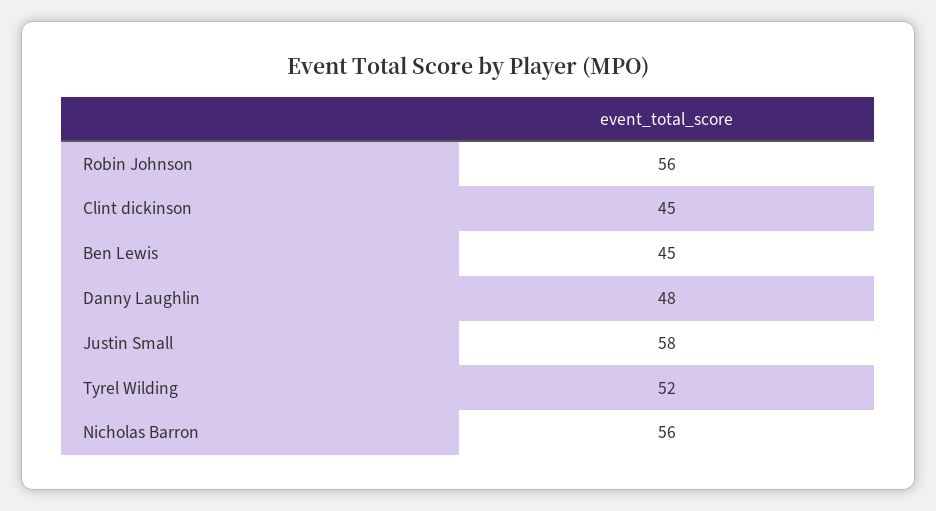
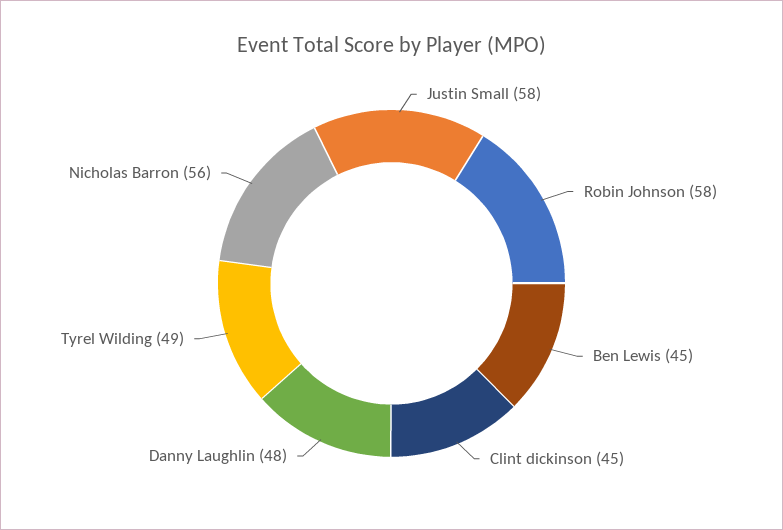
Robin Johnson: 56 -> 58
Tyrel Wilding: 52 -> 49

